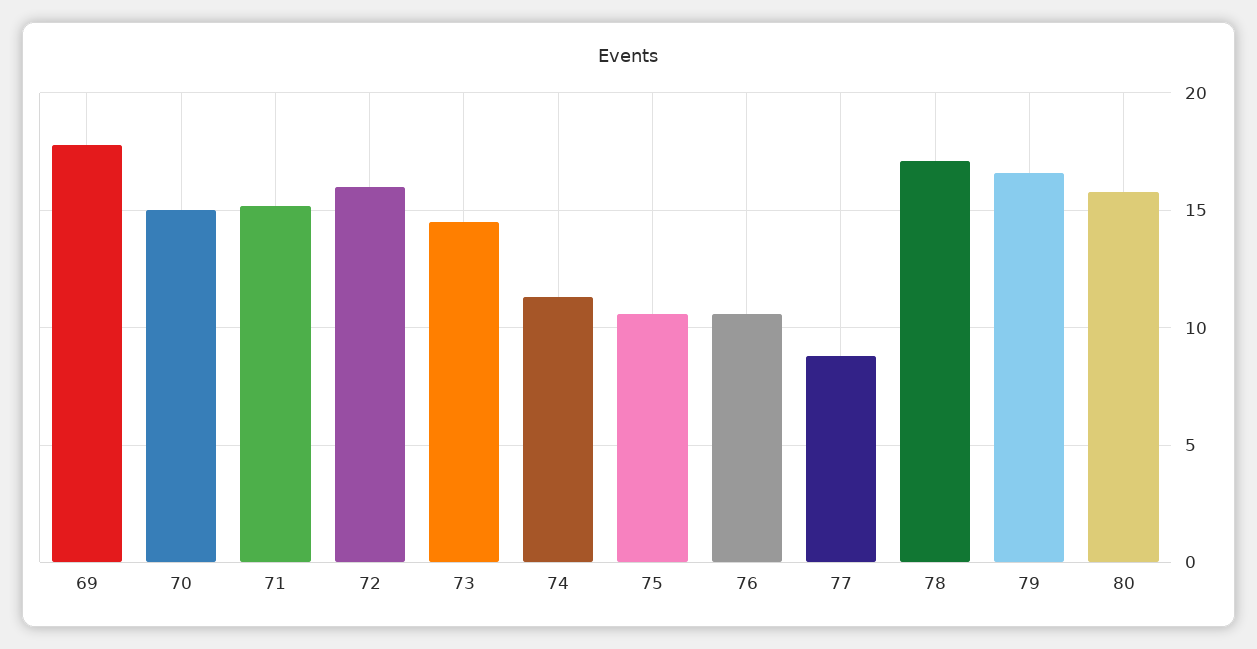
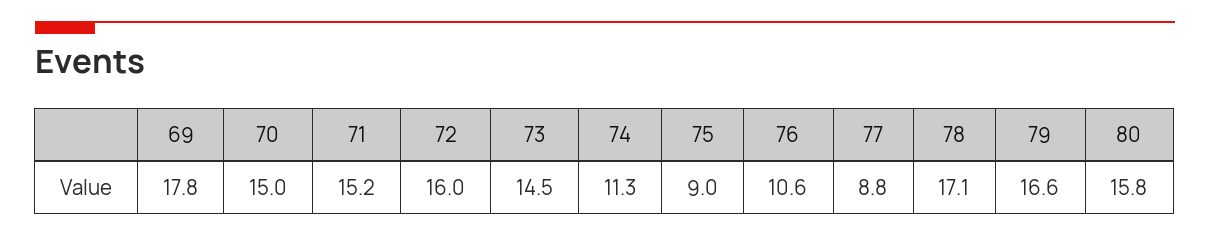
75: 10.5 -> 9

